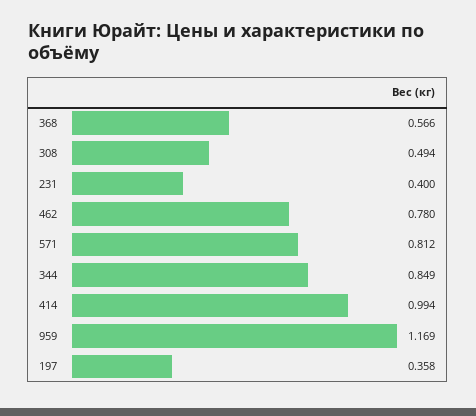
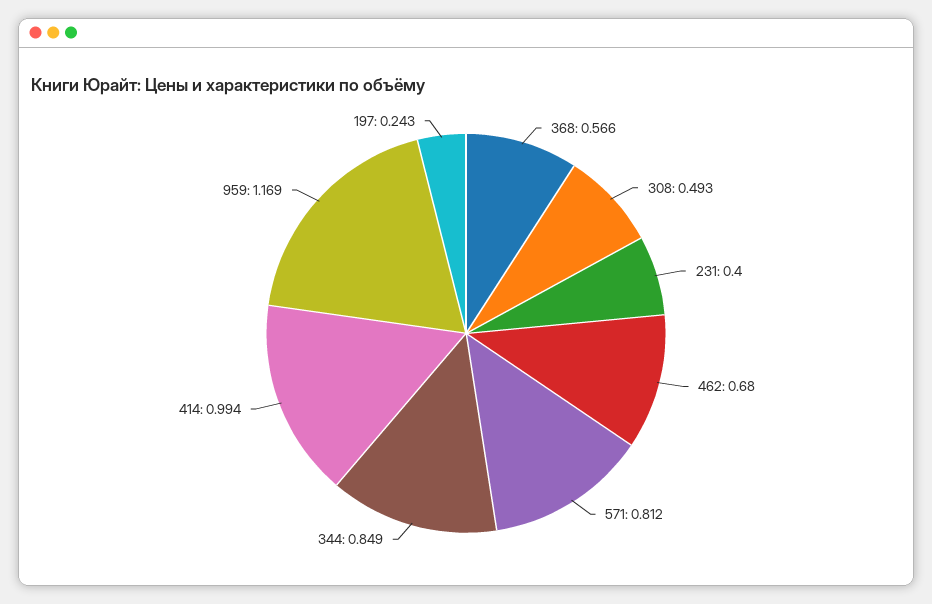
308: 0.494 -> 0.493
462: 0.78 -> 0.68
197: 0.358 -> 0.243

